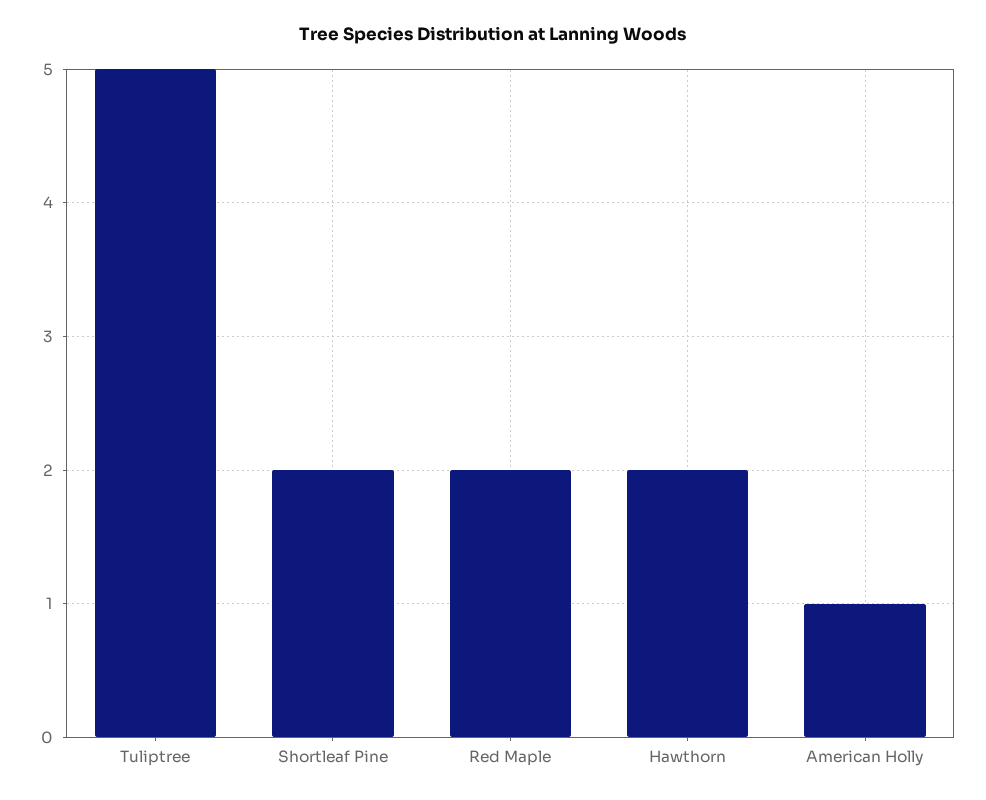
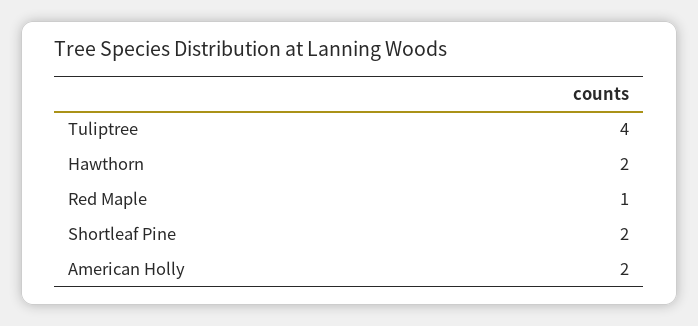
Tuliptree: 5 -> 4
Red Maple: 2 -> 1
American Holly: 1 -> 2

